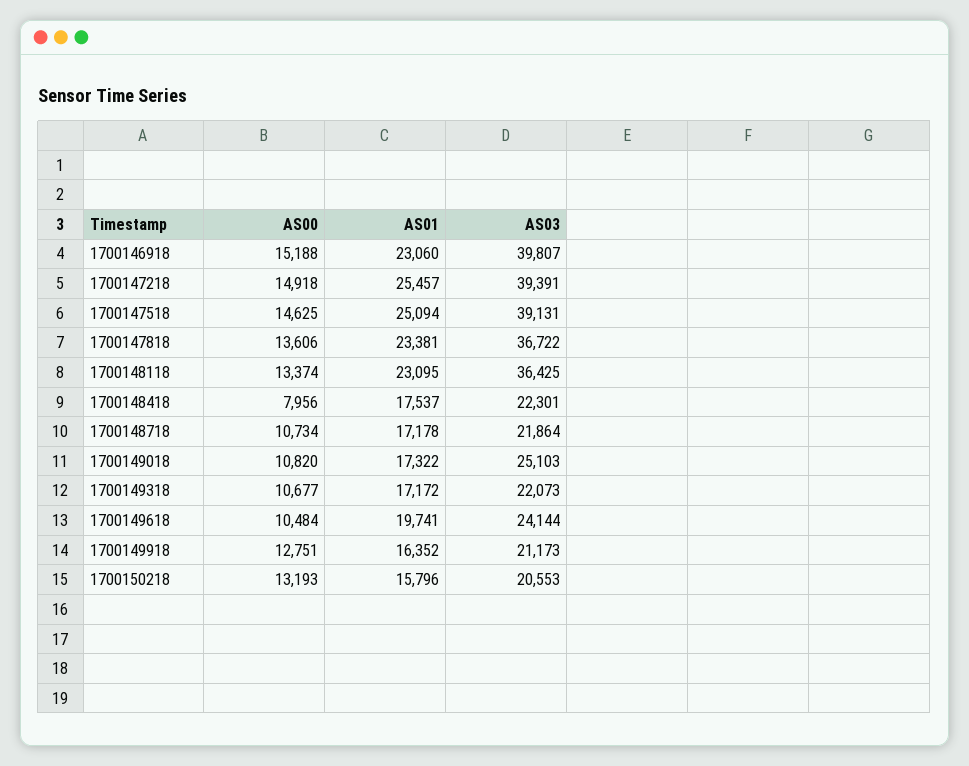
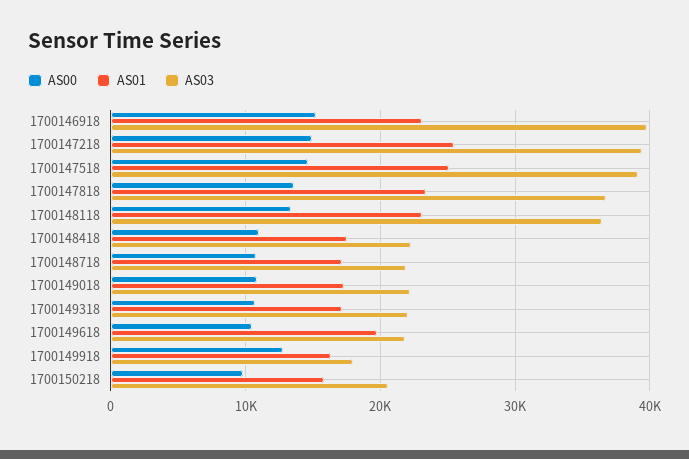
AS00, 1700148418: 7956 -> 11000
AS03, 1700149018: 25103 -> 22000
AS03, 1700149618: 24144 -> 22000
AS03, 1700149918: 21173 -> 18000
AS00, 1700150218: 13193 -> 10000

